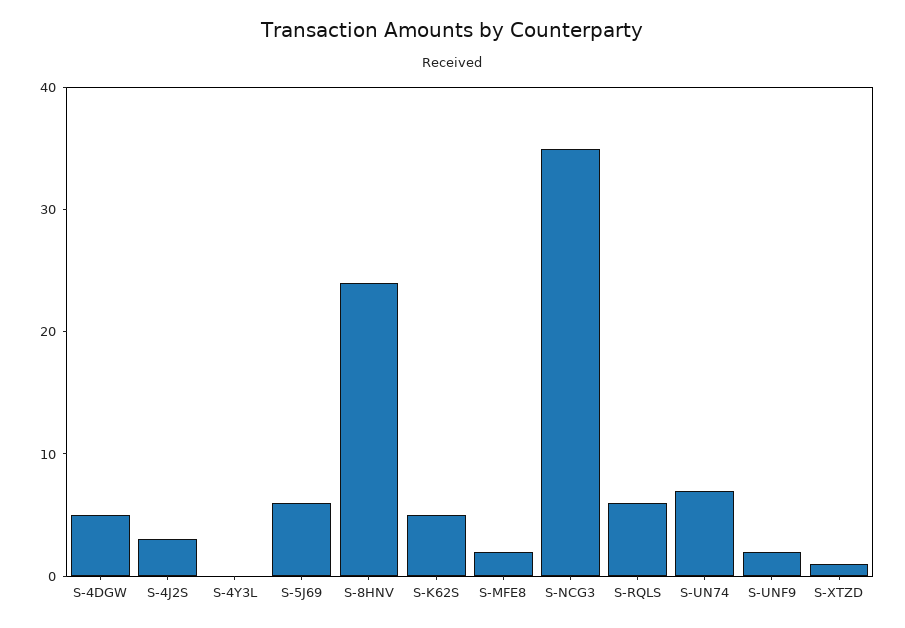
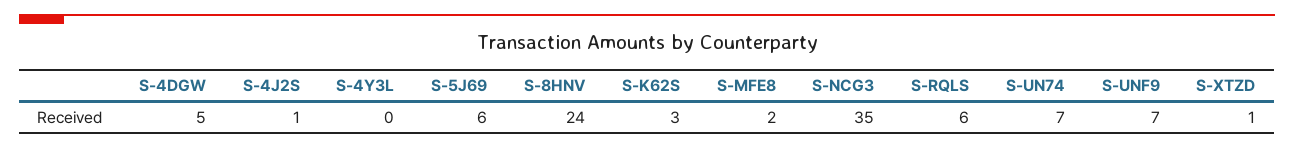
S-4J2S: 3 -> 1
S-K62S: 5 -> 3
S-UNF9: 2 -> 7

